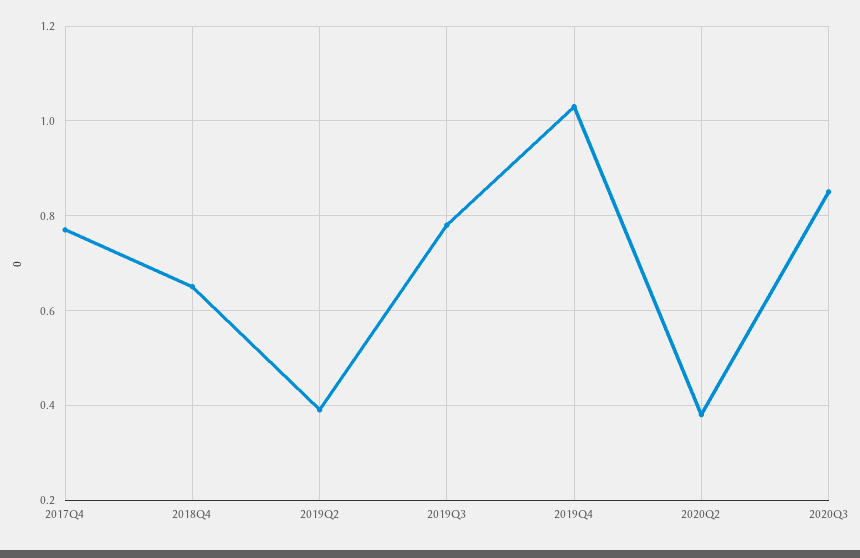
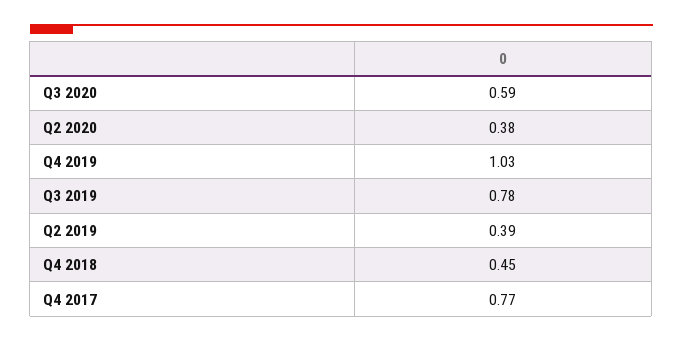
2018Q4: 0.65 -> 0.45
2020Q3: 0.85 -> 0.59

